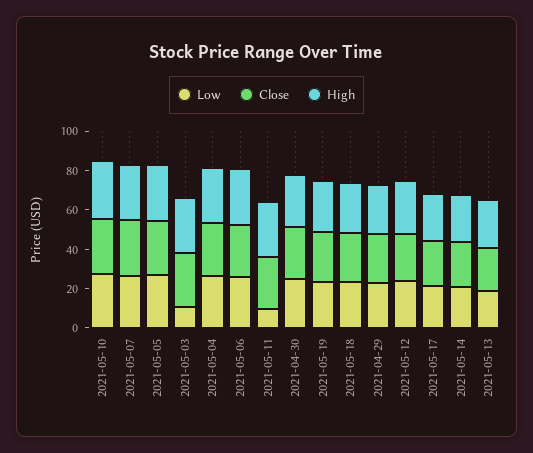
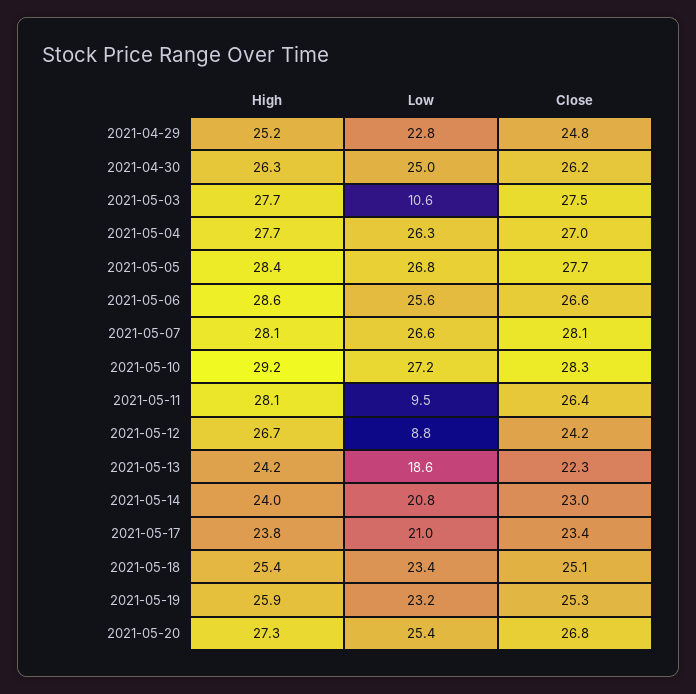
Low, 2021-05-12: 25 -> 8.8
High, 2021-05-20: none -> 27.3
Low, 2021-05-20: none -> 25.4
Close, 2021-05-20: none -> 26.8

